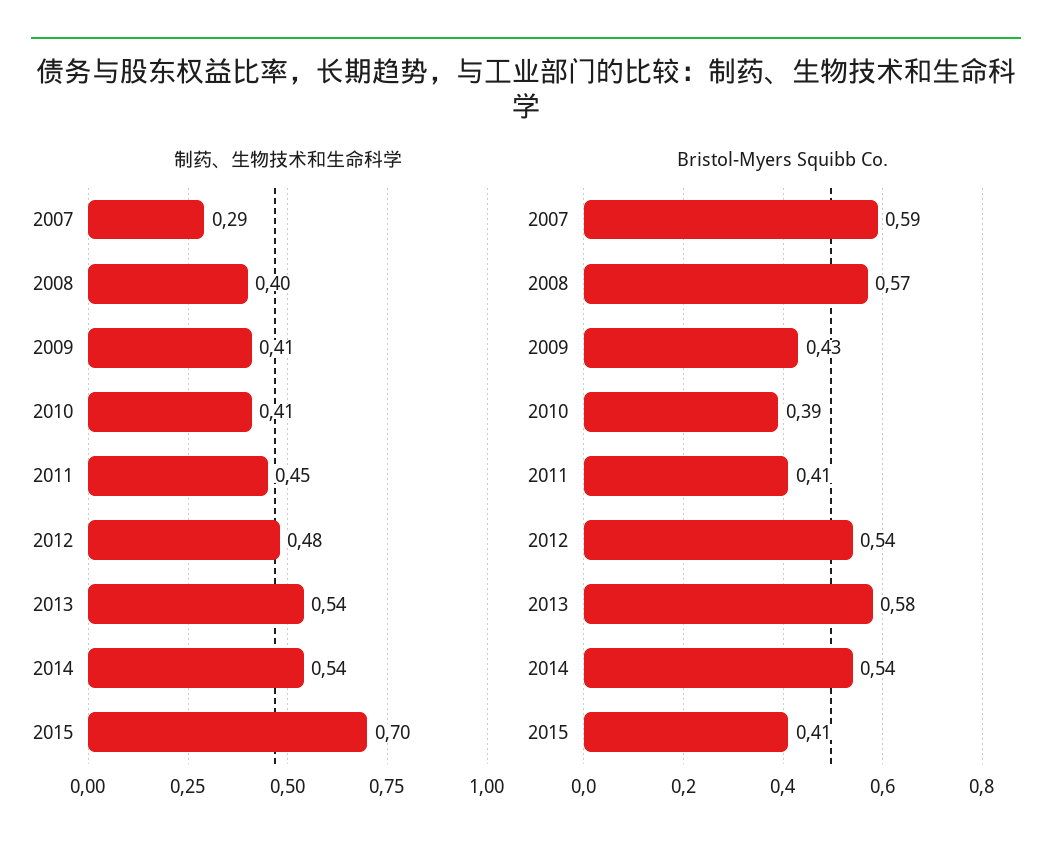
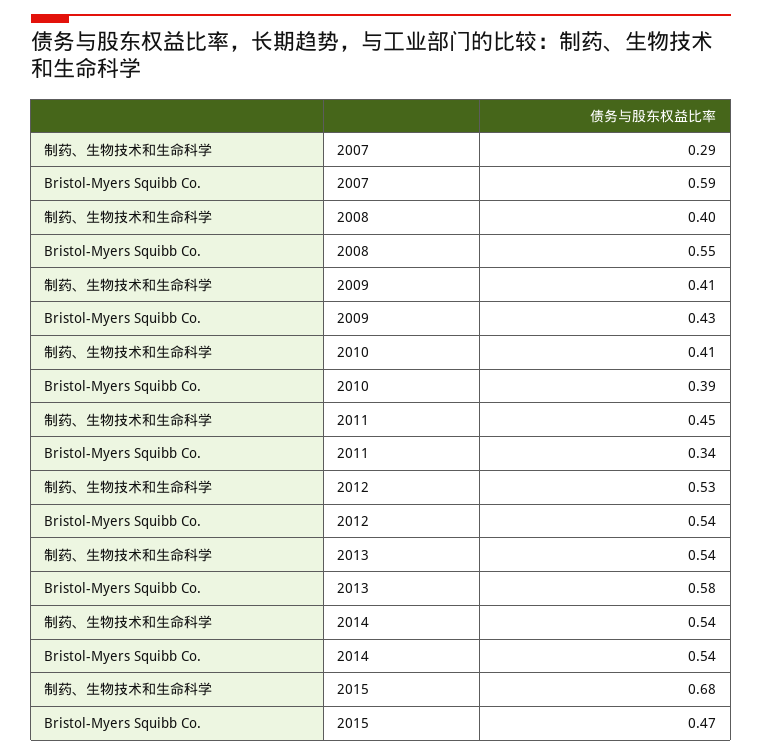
制药、生物技术和生命科学, 2012: 0.48 -> 0.53
制药、生物技术和生命科学, 2015: 0.7 -> 0.68
Bristol-Myers Squibb Co., 2008: 0.57 -> 0.55
Bristol-Myers Squibb Co., 2011: 0.41 -> 0.34
Bristol-Myers Squibb Co., 2015: 0.41 -> 0.47

